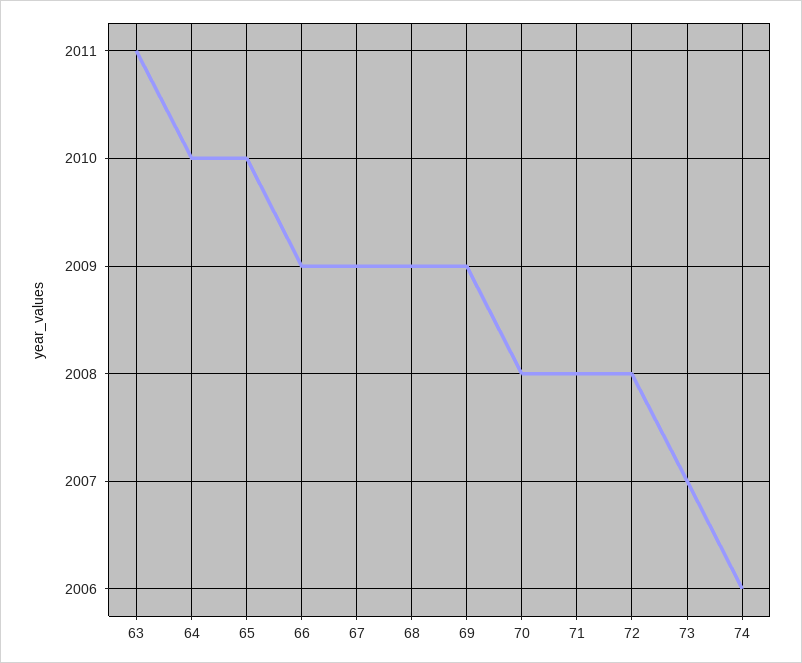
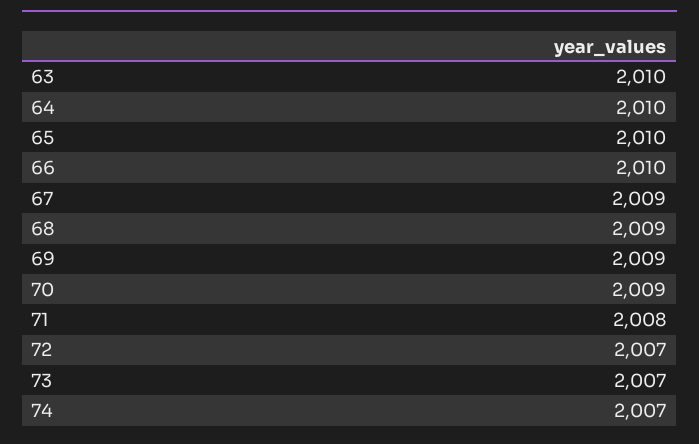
63: 2011 -> 2010
66: 2009 -> 2010
70: 2008 -> 2009
72: 2008 -> 2007
74: 2006 -> 2007

